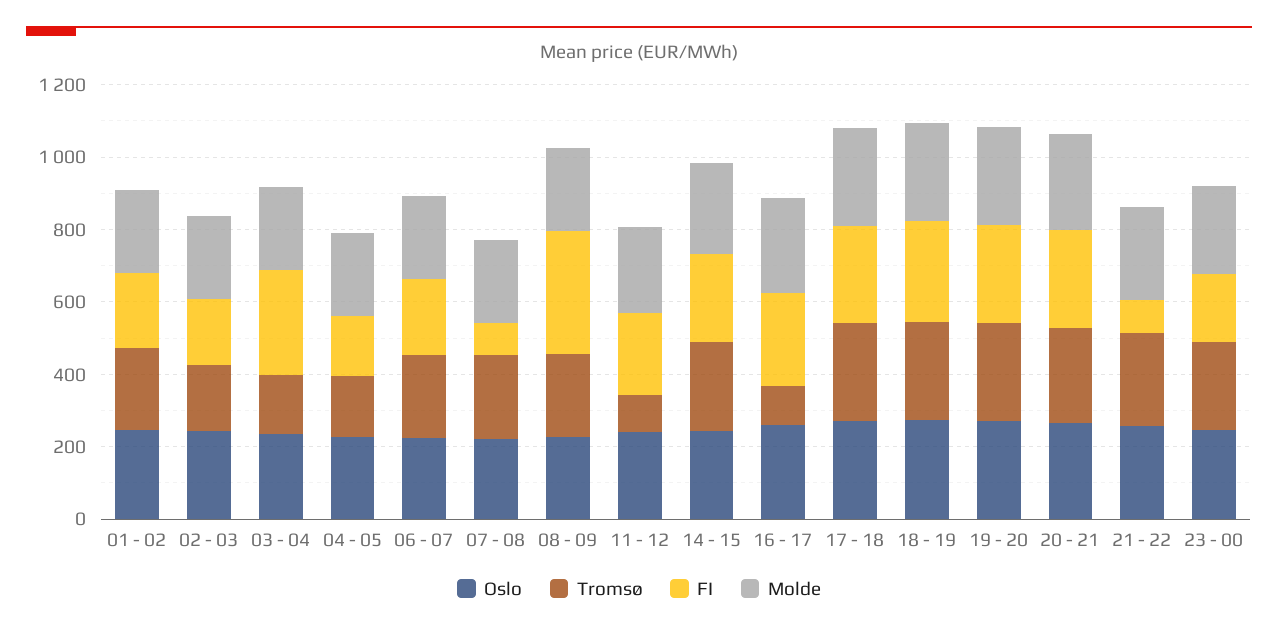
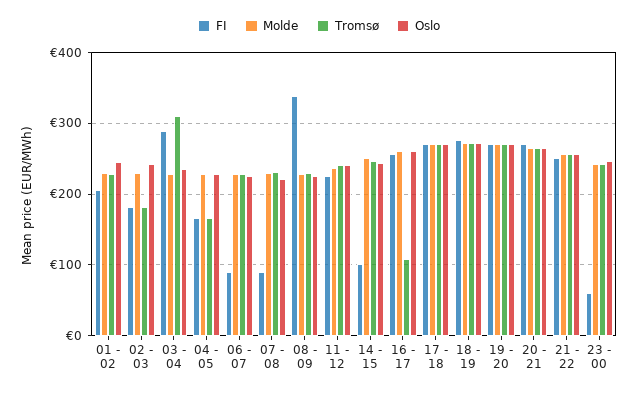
Tromsø, 03 - 04: 150 -> 310
FI, 06 - 07: 200 -> 90
Tromsø, 11 - 12: 100 -> 240
FI, 14 - 15: 250 -> 100
FI, 21 - 22: 100 -> 250
FI, 23 - 00: 200 -> 60

